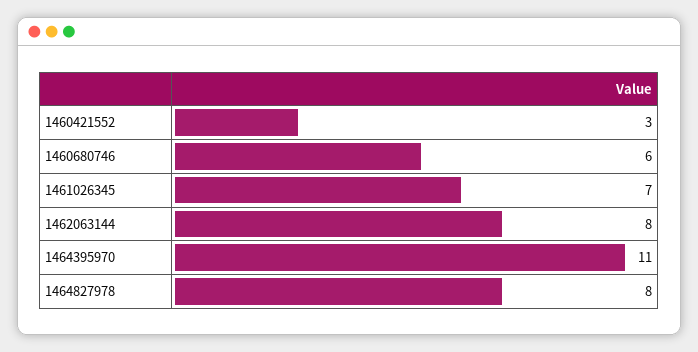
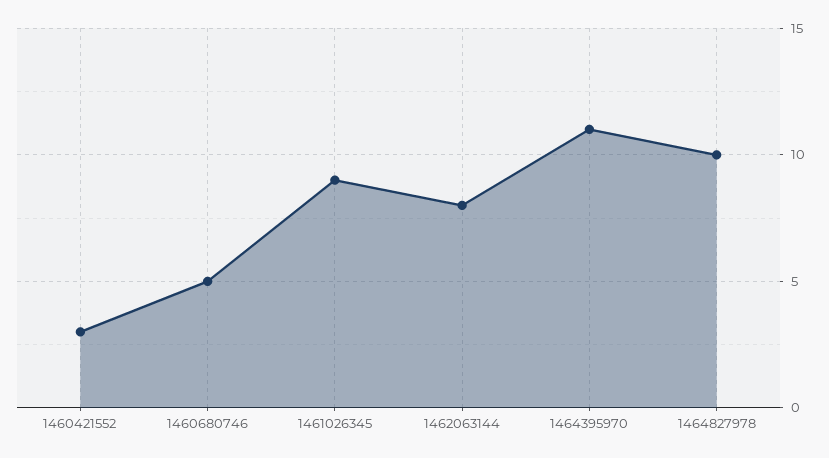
1460680746: 6 -> 5
1461026345: 7 -> 9
1464827978: 8 -> 10

